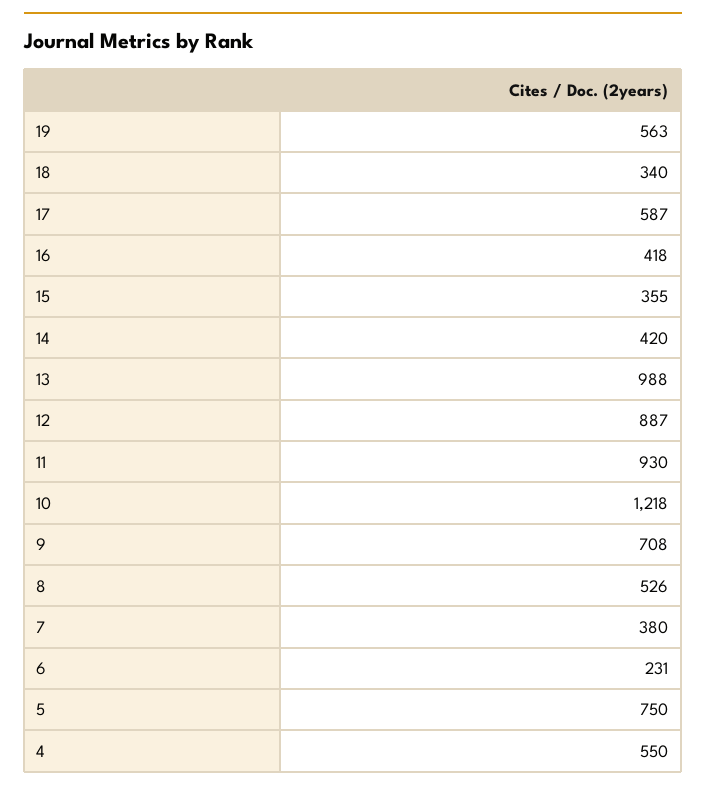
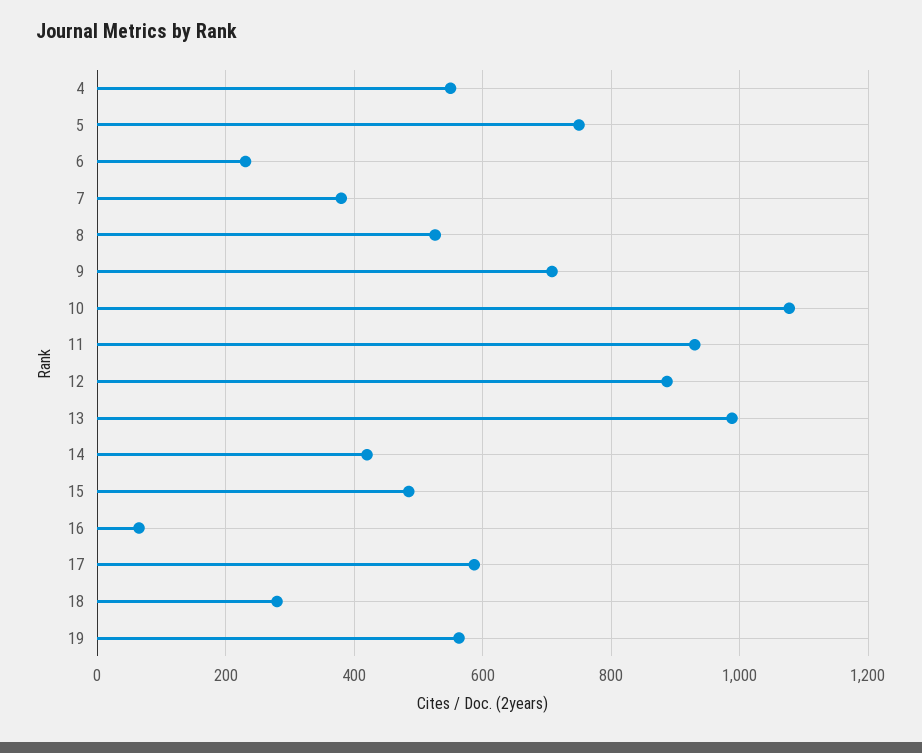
18: 340 -> 280
16: 418 -> 60
15: 355 -> 480
10: 1218 -> 1080

